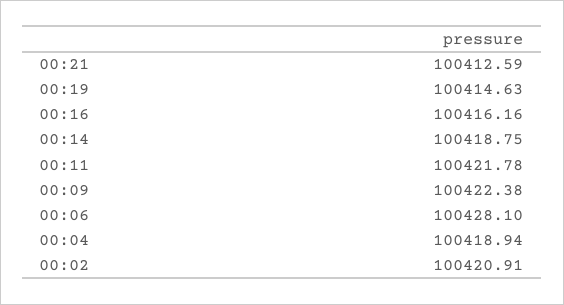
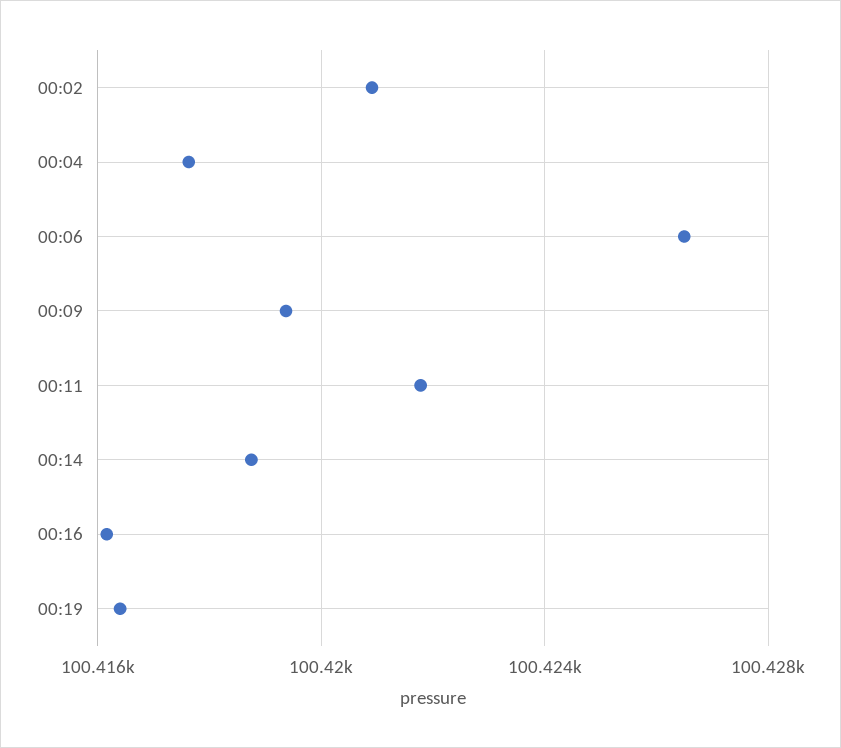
00:21: 100412.59 -> none
00:19: 100414.63 -> 100416.5
00:09: 100422.38 -> 100419.5
00:06: 100428.1 -> 100426.5
00:04: 100418.94 -> 100417.5

